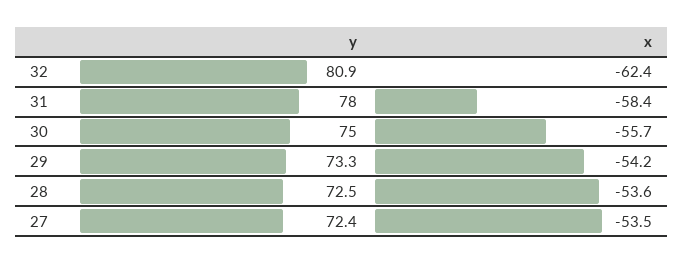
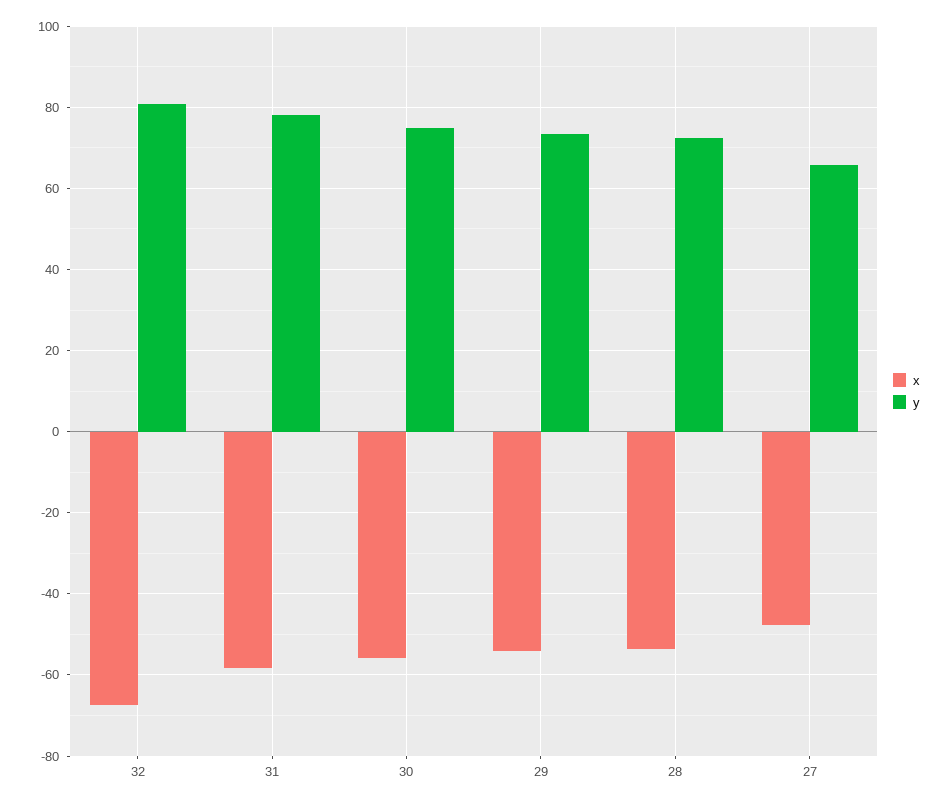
x, 32: -62.4 -> -68
y, 27: 72.4 -> 66
x, 27: -53.5 -> -48

